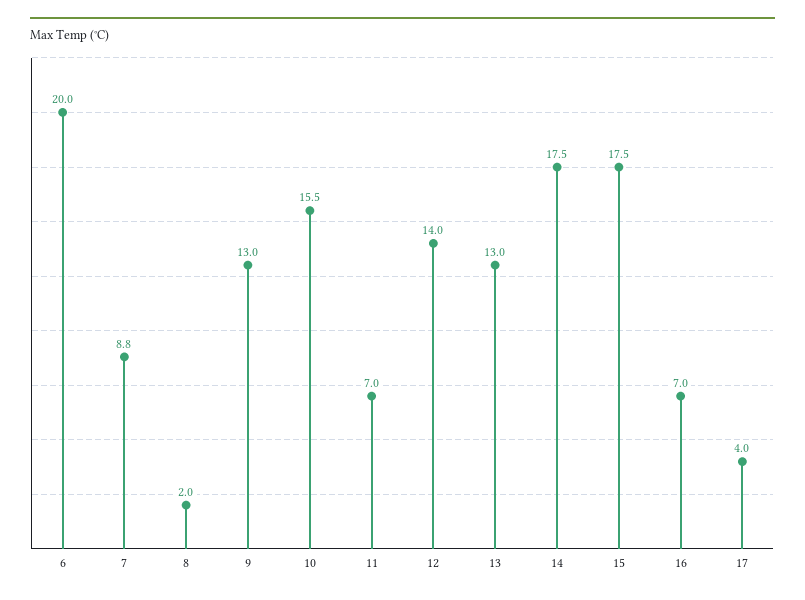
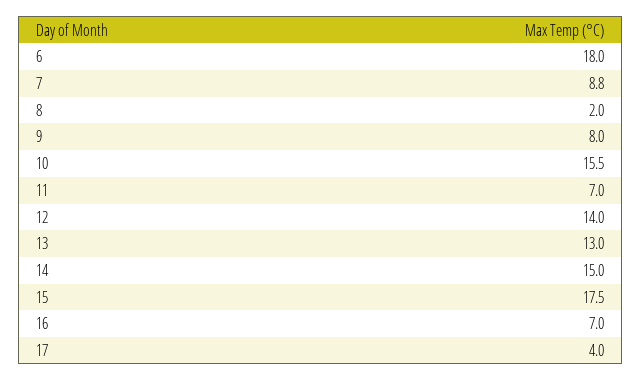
6: 20 -> 18
9: 13 -> 8
14: 17.5 -> 15

